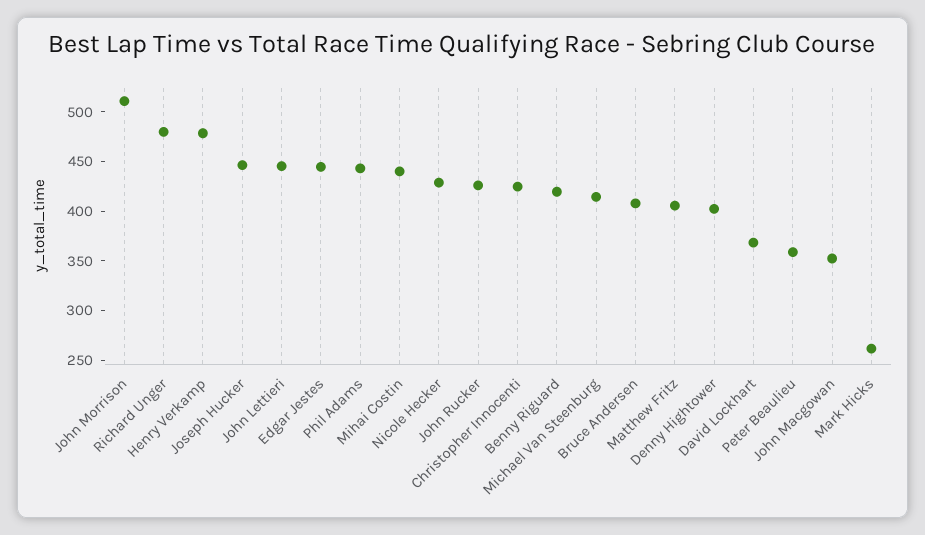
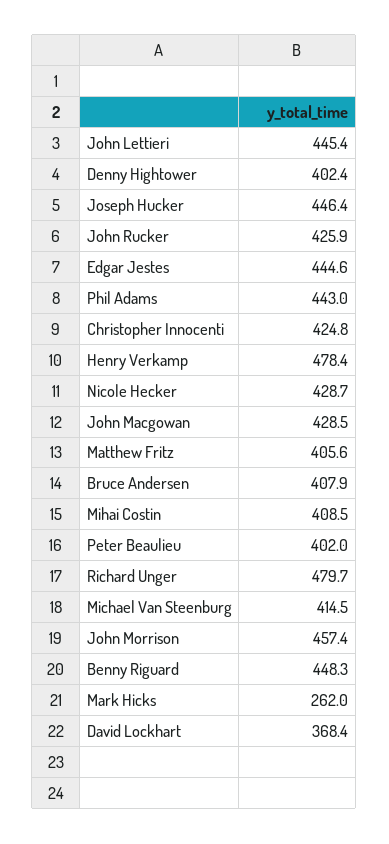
John Morrison: 510 -> 457.4
Mihai Costin: 440 -> 408.5
Benny Riguard: 420 -> 448.3
Peter Beaulieu: 360 -> 402
John Macgowan: 350 -> 428.5

